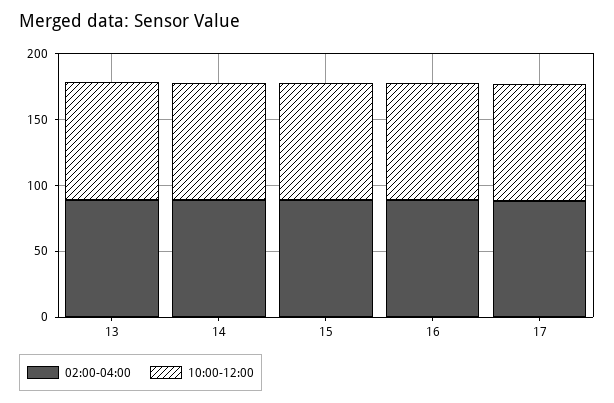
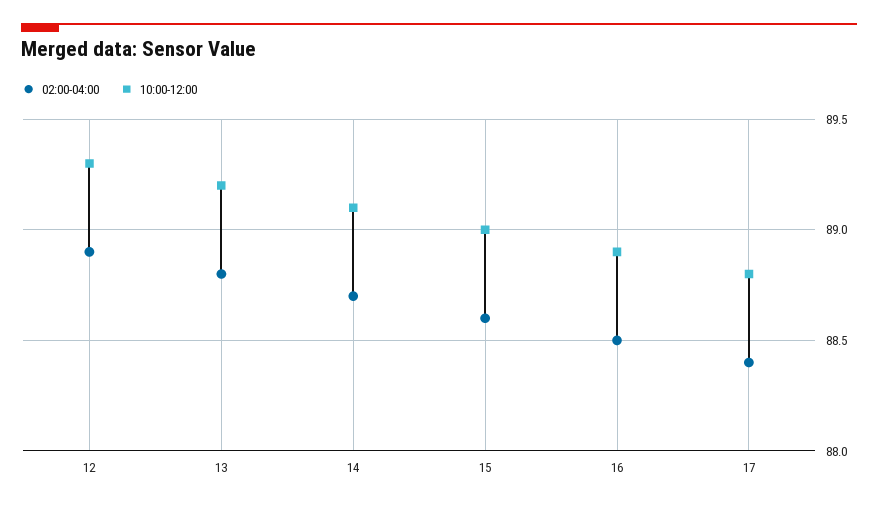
02:00-04:00, 12: none -> 88.9
10:00-12:00, 12: none -> 89.3

